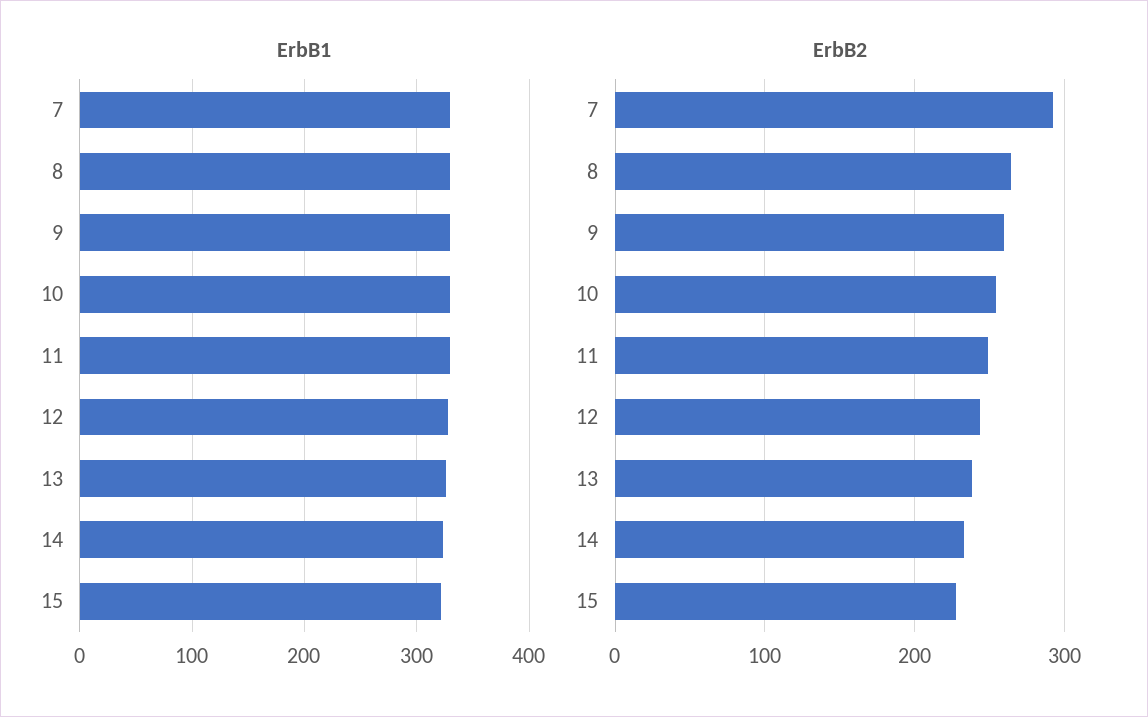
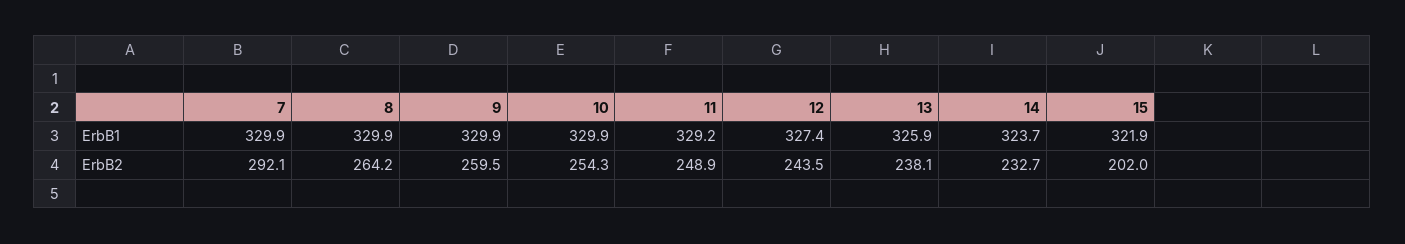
ErbB2, 15: 230 -> 202

